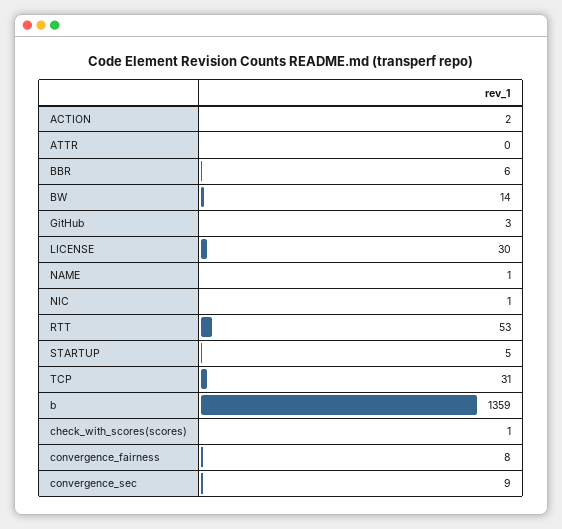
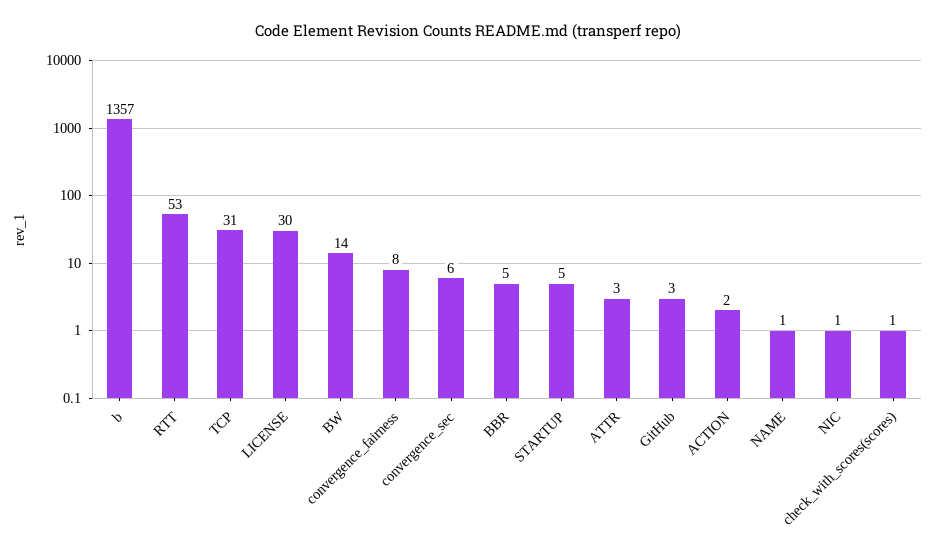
ATTR: 0 -> 3
BBR: 6 -> 5
b: 1359 -> 1357
convergence_sec: 9 -> 6

